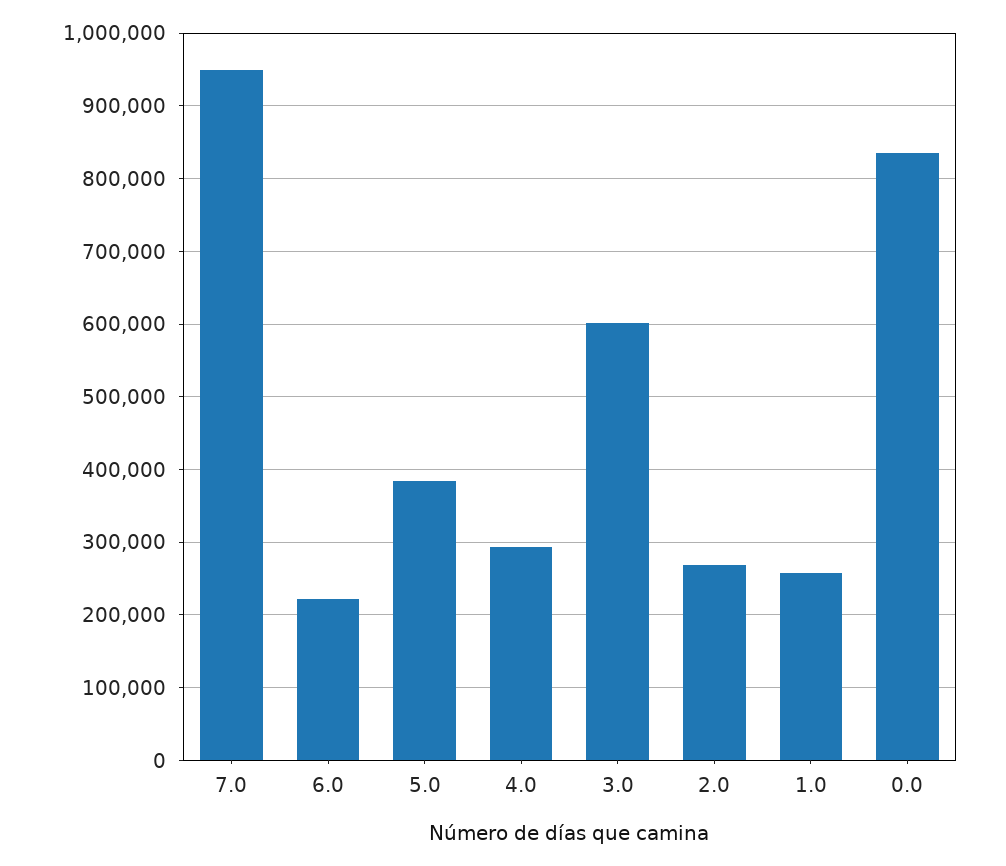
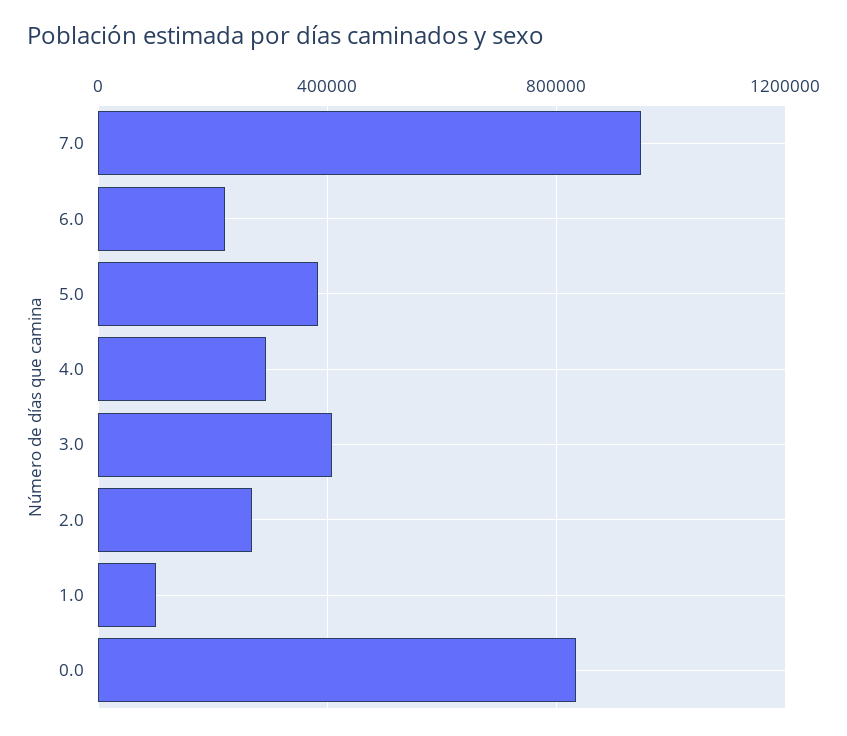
3.0: 600000 -> 400000
1.0: 260000 -> 100000

